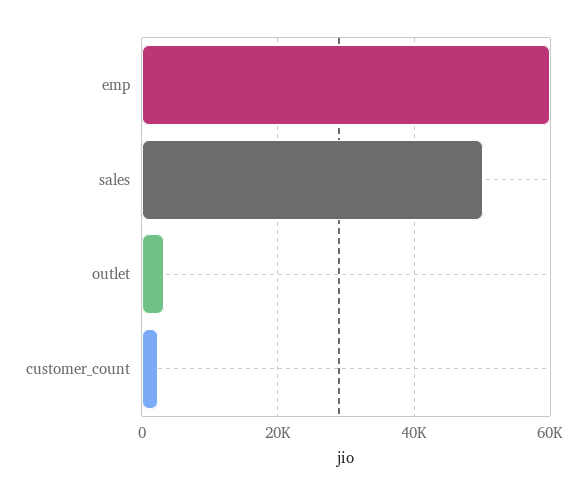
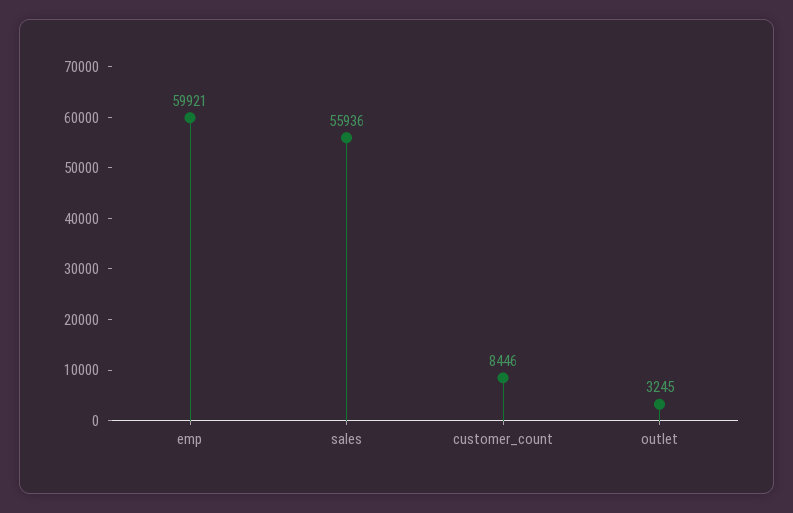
sales: 50000 -> 55936
customer_count: 2000 -> 8446

